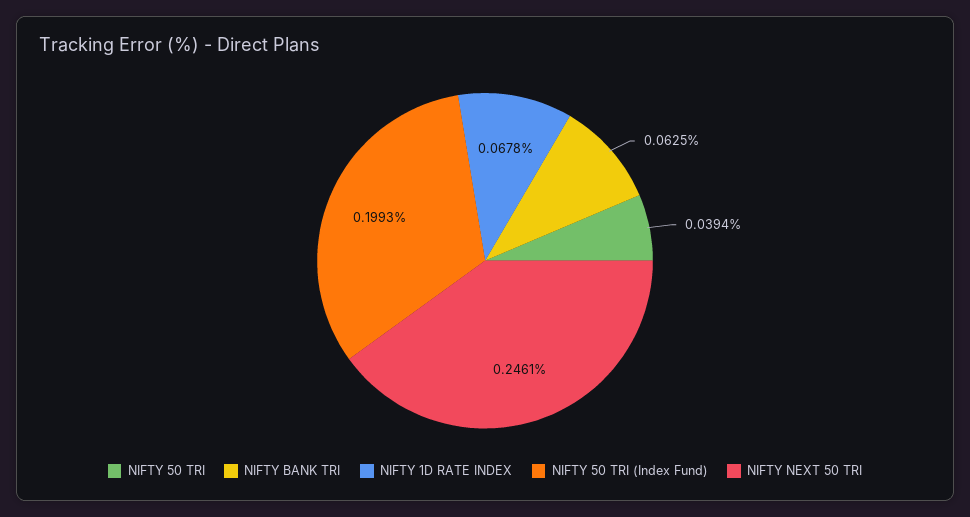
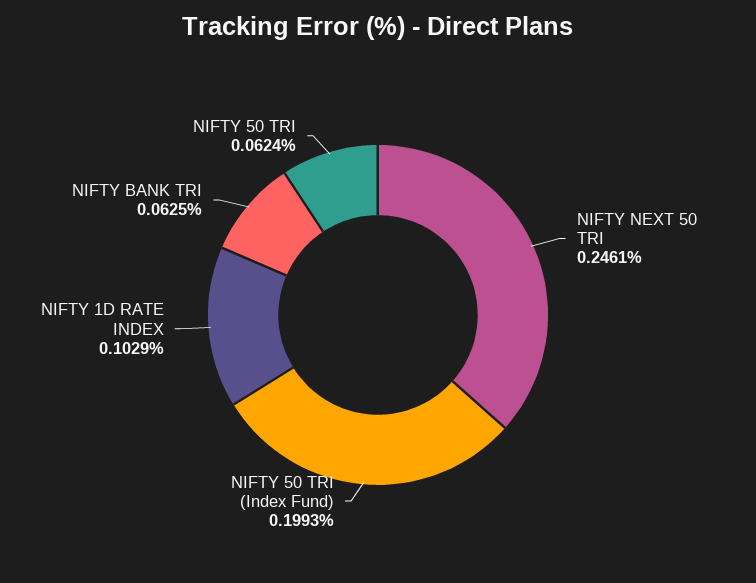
NIFTY 50 TRI: 0.0394 -> 0.0624
NIFTY 1D RATE INDEX: 0.0678 -> 0.1029

